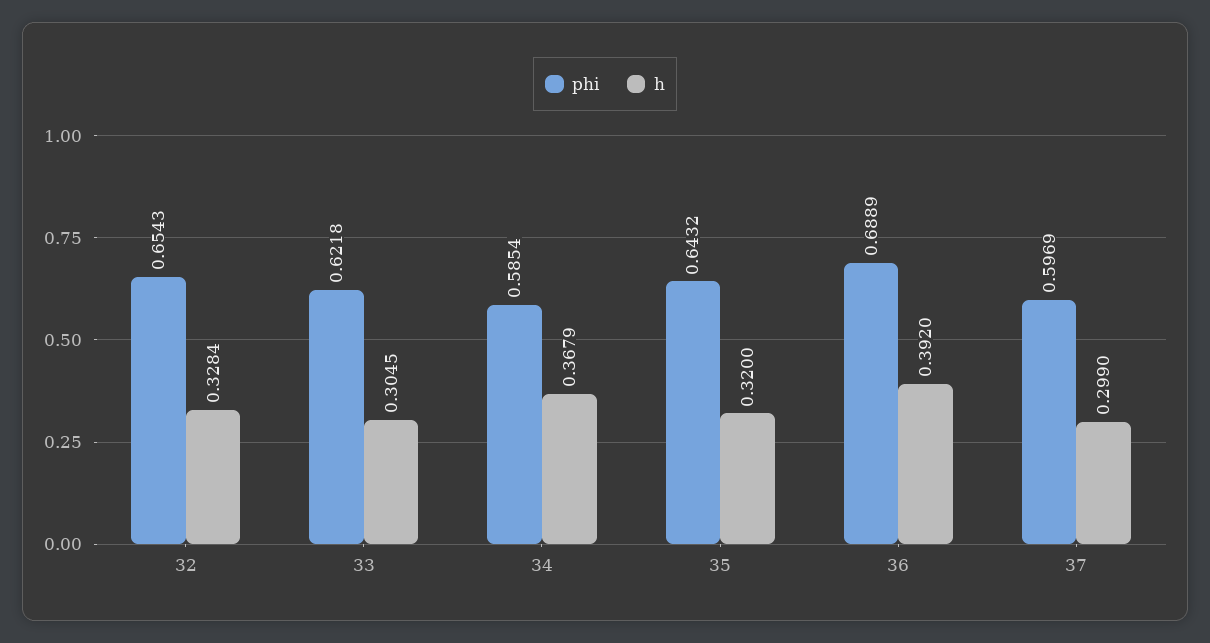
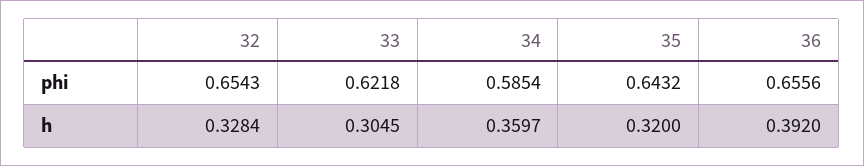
h, 34: 0.3679 -> 0.3597
phi, 36: 0.6889 -> 0.6556
phi, 37: 0.5969 -> none
h, 37: 0.299 -> none

